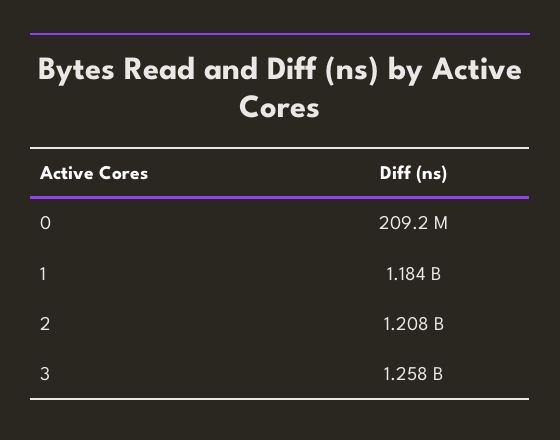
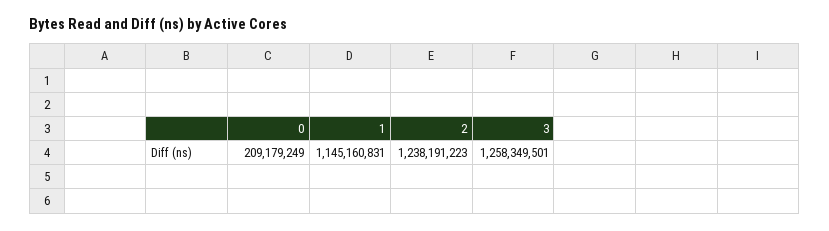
1: 1184000000 -> 1145160831
2: 1208000000 -> 1238191223

